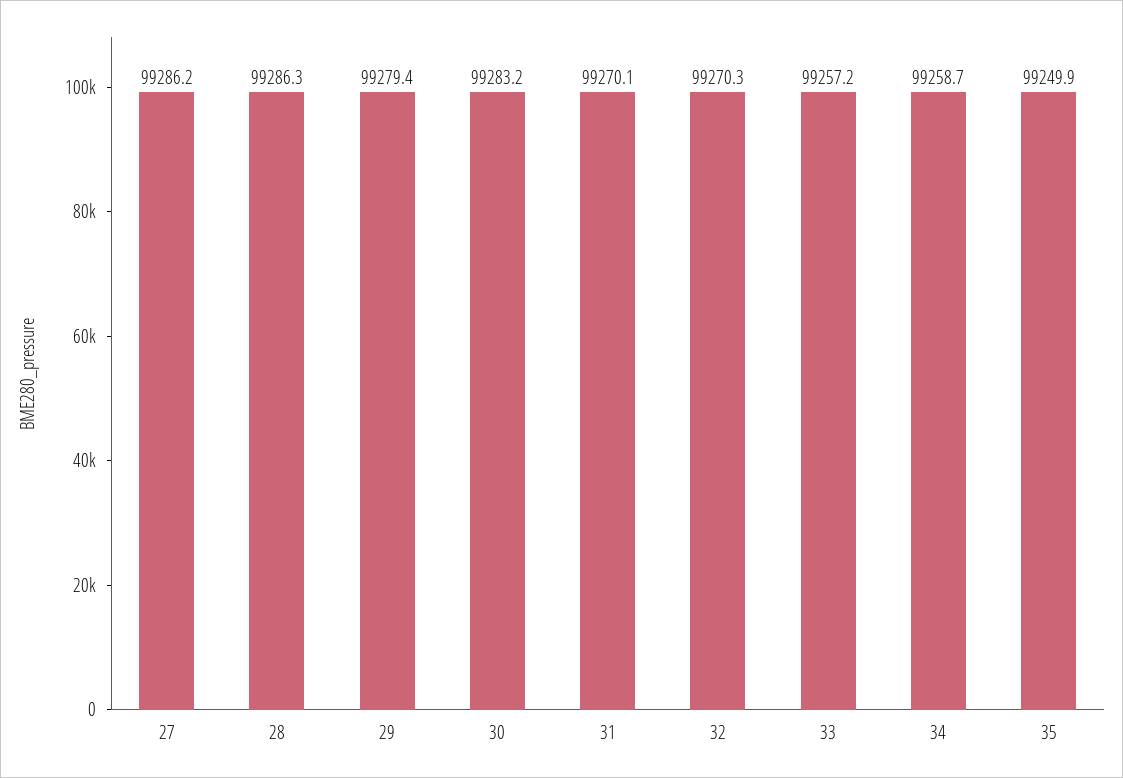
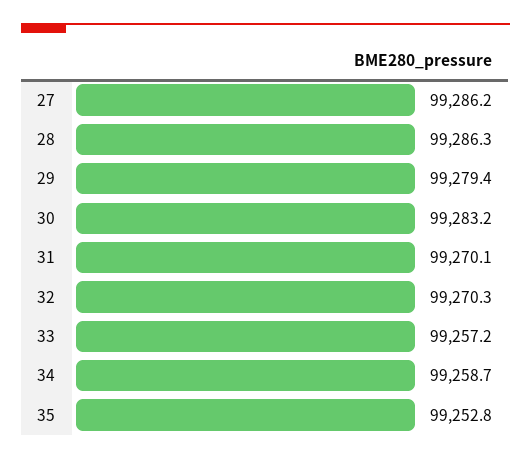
35: 99249.9 -> 99252.8

